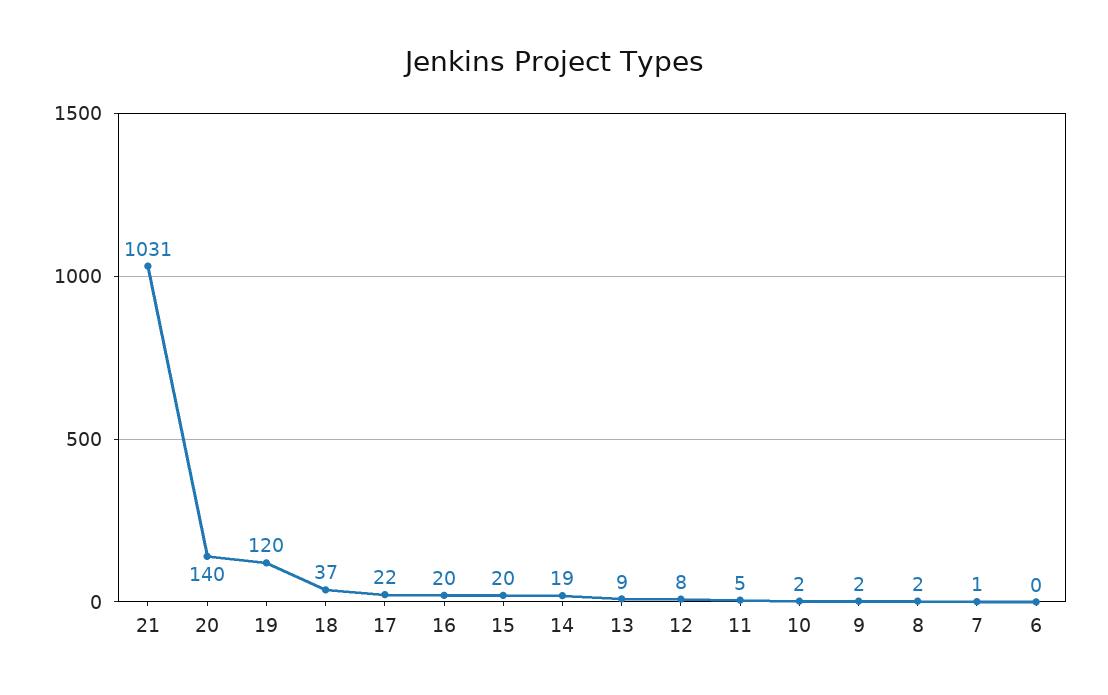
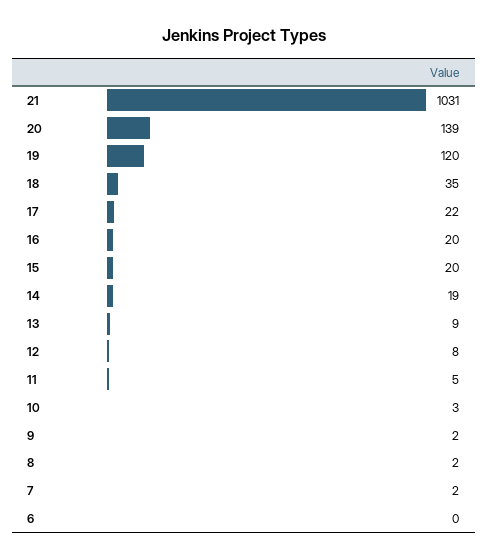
20: 140 -> 139
18: 37 -> 35
10: 2 -> 3
7: 1 -> 2

